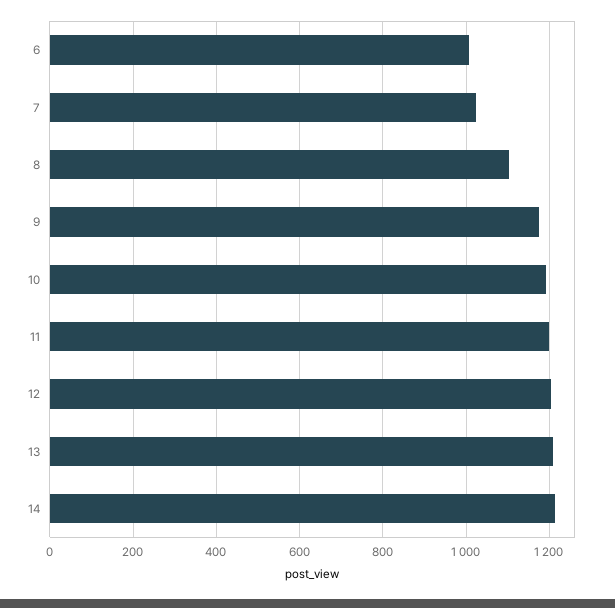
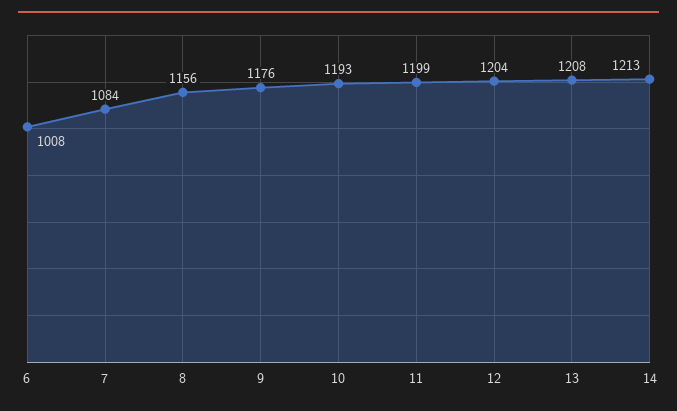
7: 1020 -> 1084
8: 1100 -> 1156

